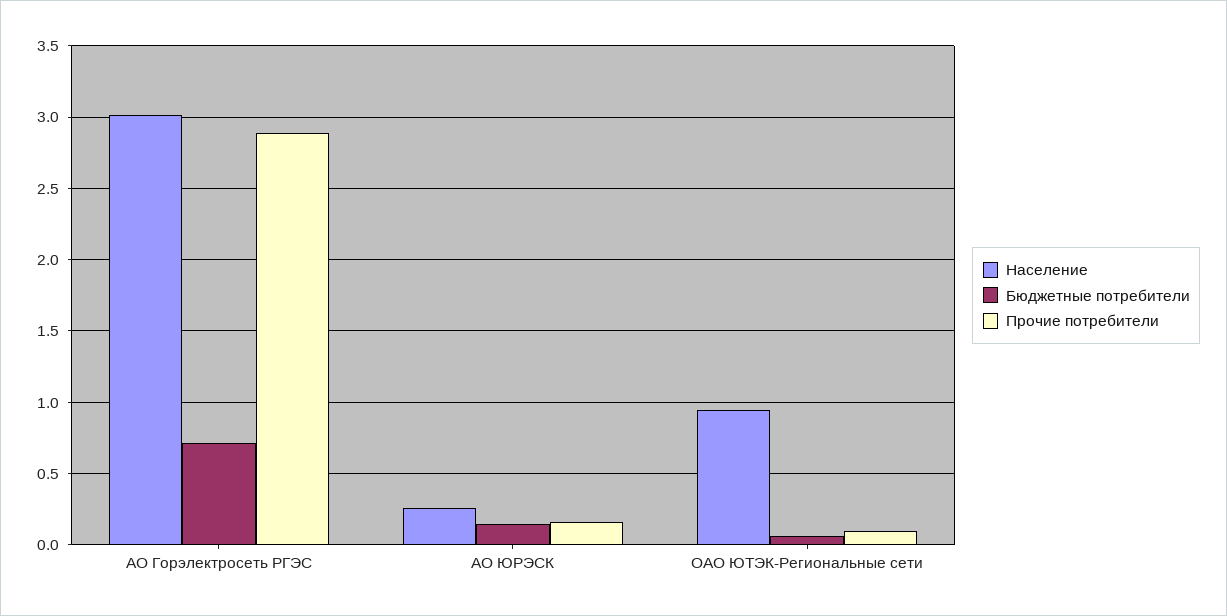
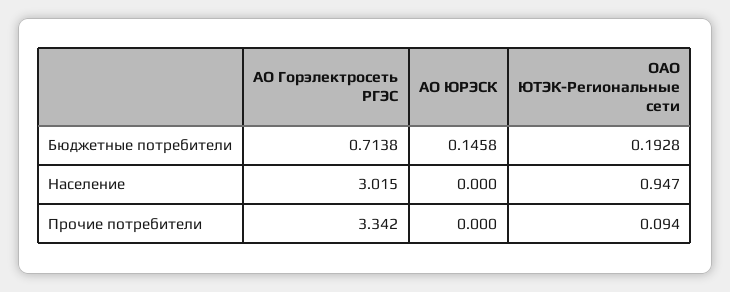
Прочие потребители, АО Горэлектросеть РГЭС: 2.9 -> 3.342
Население, АО ЮРЭСК: 0.25 -> 0
Прочие потребители, АО ЮРЭСК: 0.15 -> 0
Бюджетные потребители, ОАО ЮТЭК-Региональные сети: 0.05 -> 0.1928

